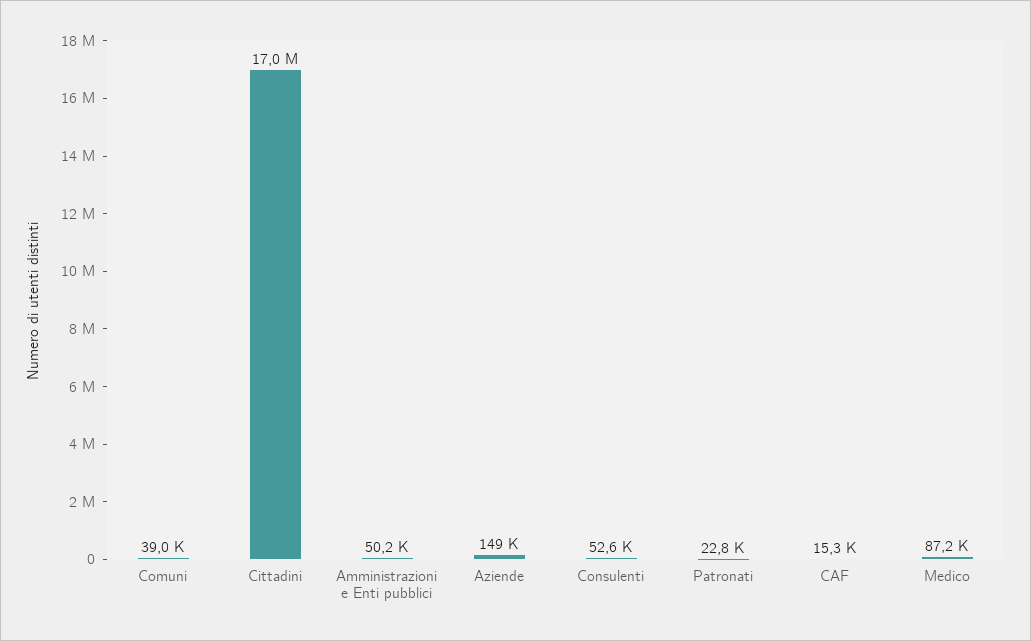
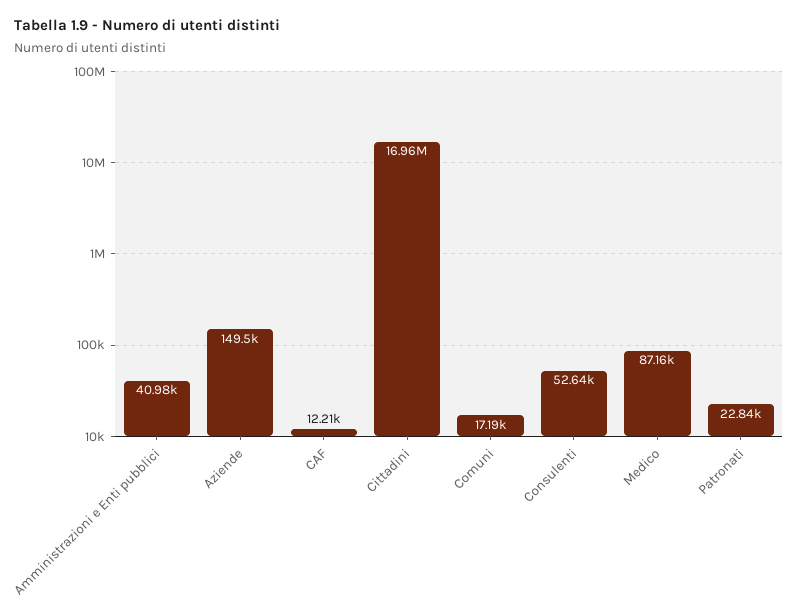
Comuni: 39000 -> 17190
Amministrazioni e Enti pubblici: 50200 -> 40980
CAF: 15300 -> 12210

